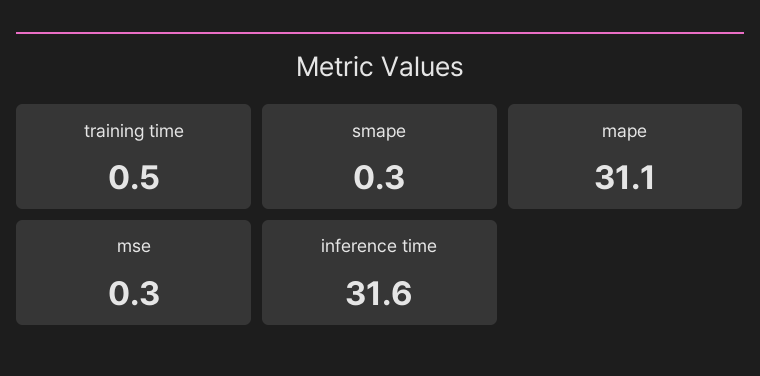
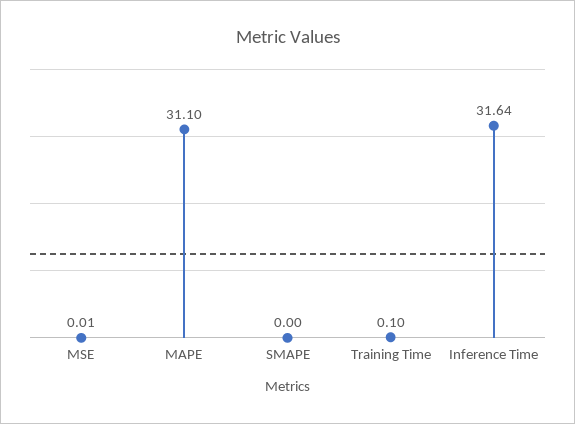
training time: 0.5 -> 0.1
smape: 0.3 -> 0
mse: 0.3 -> 0.01

